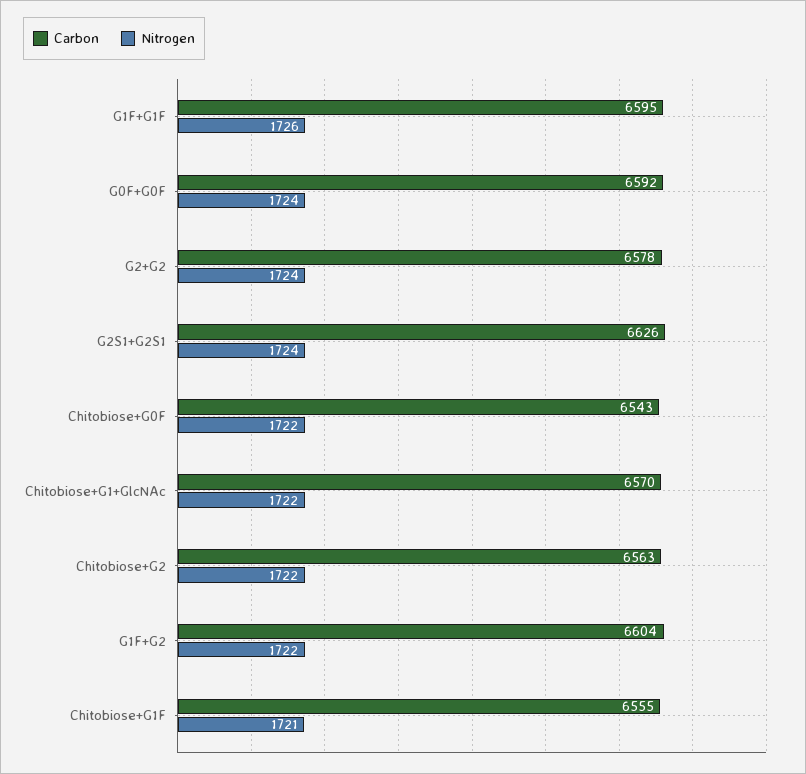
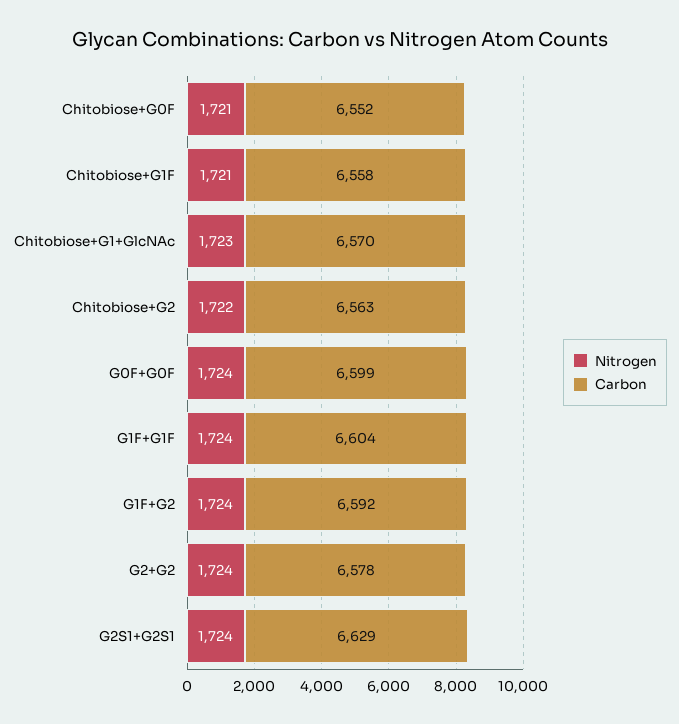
Carbon, G1F+G1F: 6595 -> 6604
Nitrogen, G1F+G1F: 1726 -> 1724
Carbon, G0F+G0F: 6592 -> 6599
Carbon, G2S1+G2S1: 6626 -> 6629
Carbon, Chitobiose+G0F: 6543 -> 6552
Nitrogen, Chitobiose+G0F: 1722 -> 1721
Nitrogen, Chitobiose+G1+GlcNAc: 1722 -> 1723
Carbon, G1F+G2: 6604 -> 6592
Nitrogen, G1F+G2: 1722 -> 1724
Carbon, Chitobiose+G1F: 6555 -> 6558

